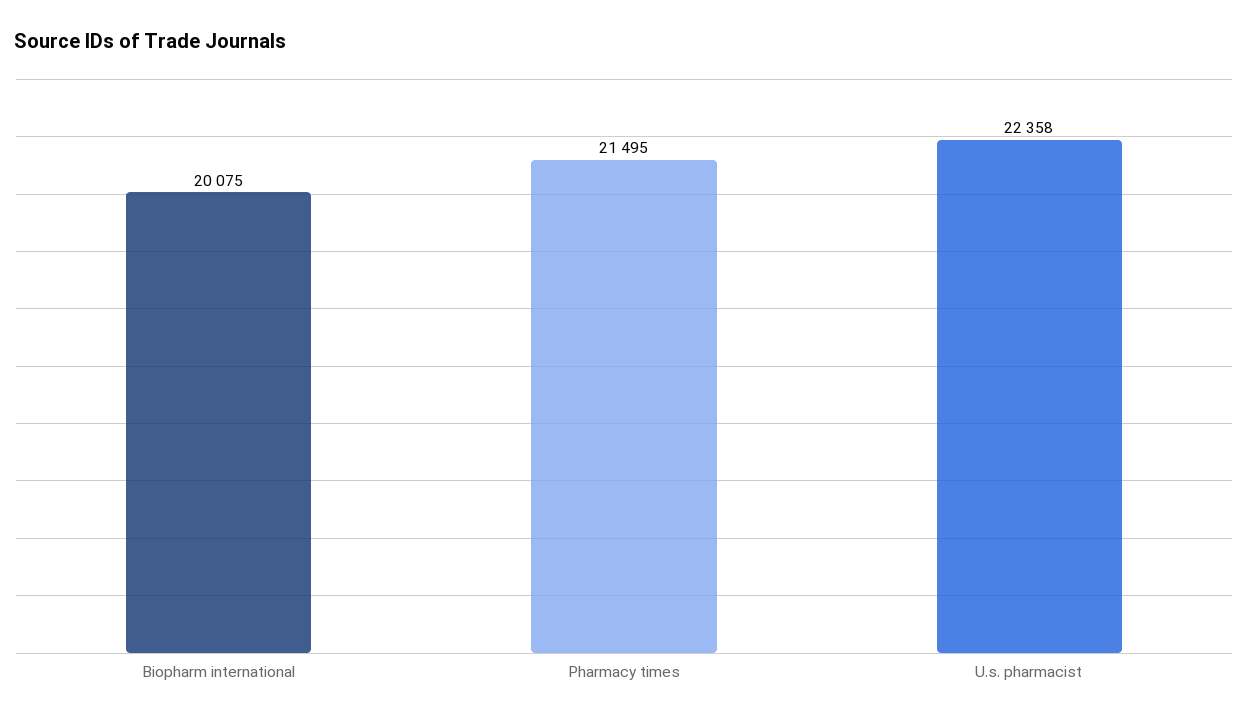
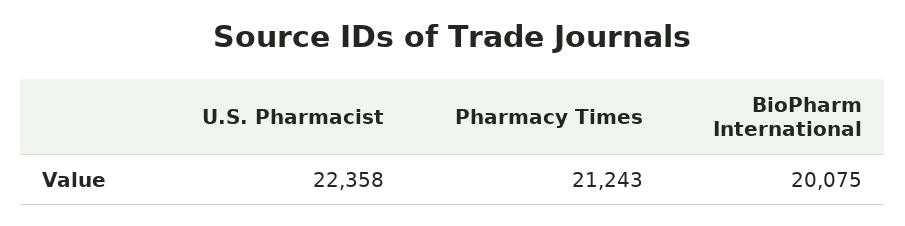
Pharmacy times: 21495 -> 21243

